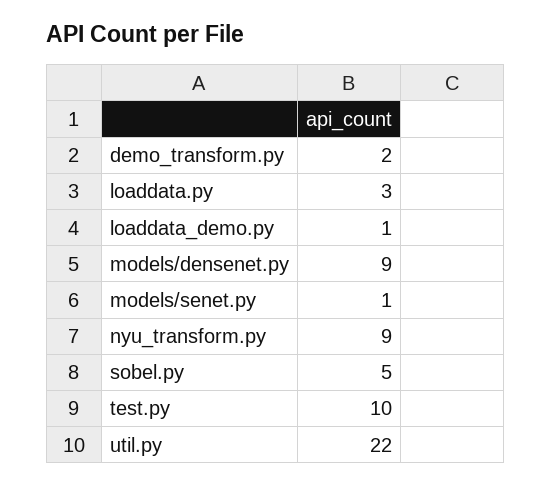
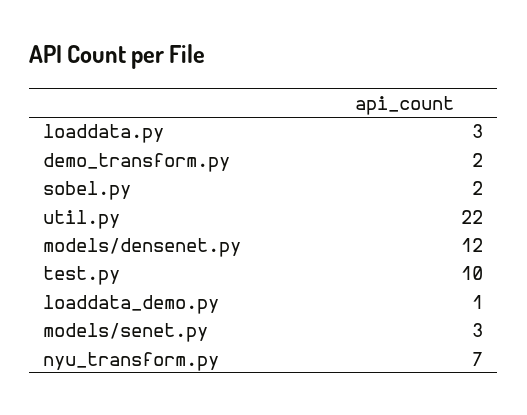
models/densenet.py: 9 -> 12
models/senet.py: 1 -> 3
nyu_transform.py: 9 -> 7
sobel.py: 5 -> 2

